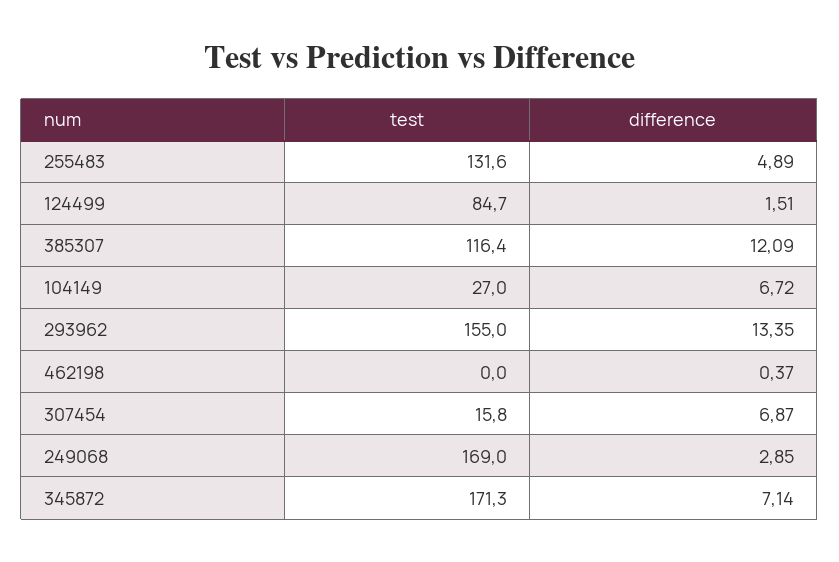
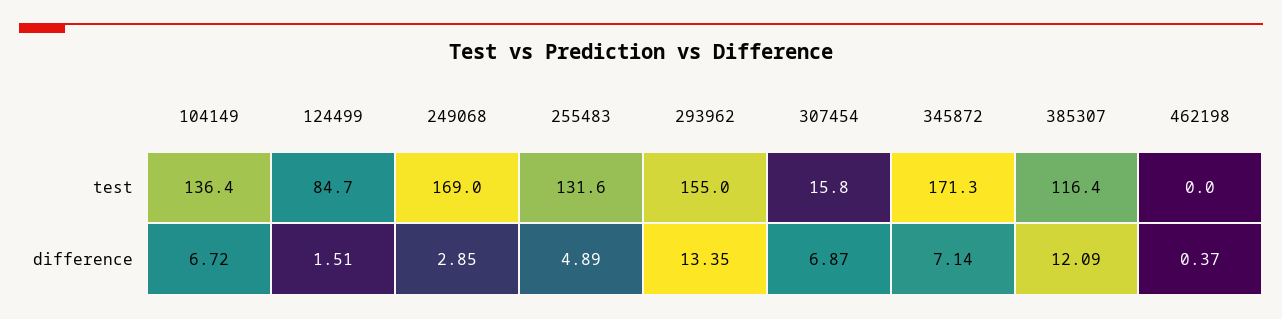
test, 104149: 27 -> 136.4

